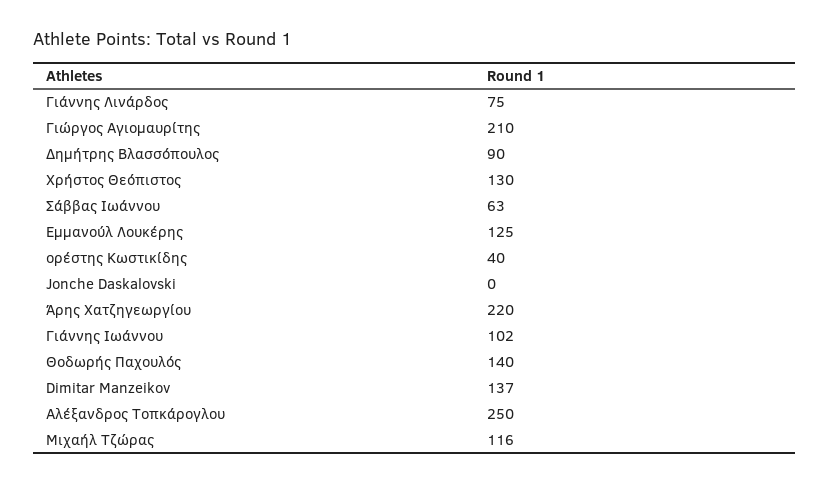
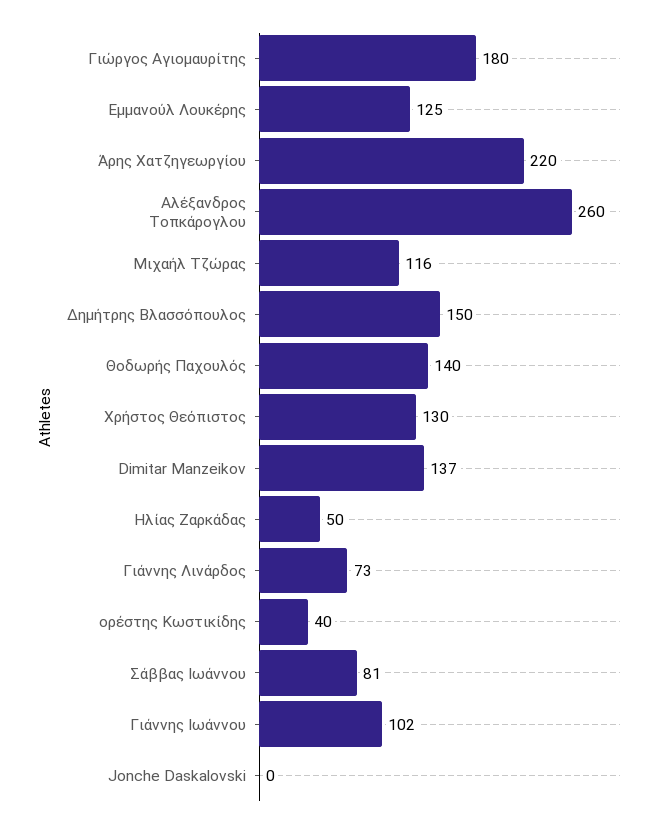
Γιάννης Λινάρδος: 75 -> 73
Γιώργος Αγιομαυρίτης: 210 -> 180
Δημήτρης Βλασσόπουλος: 90 -> 150
Σάββας Ιωάννου: 63 -> 81
Αλέξανδρος Τοπκάρογλου: 250 -> 260
Ηλίας Ζαρκάδας: none -> 50

